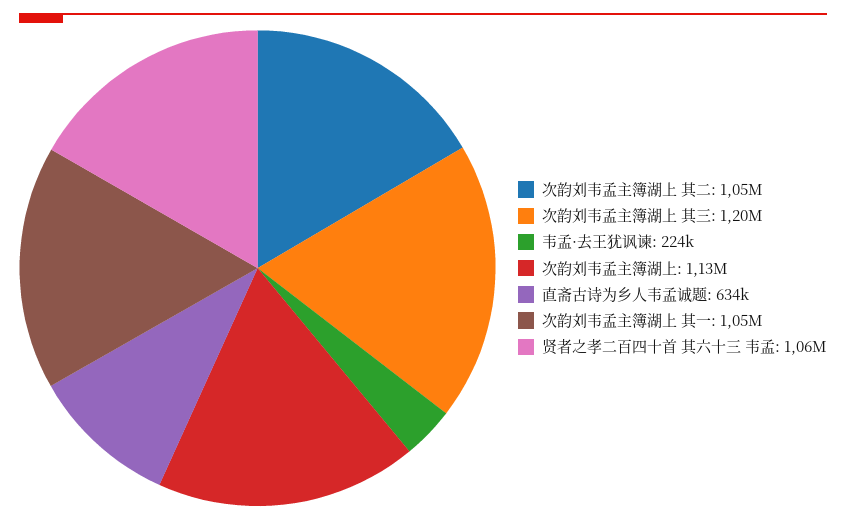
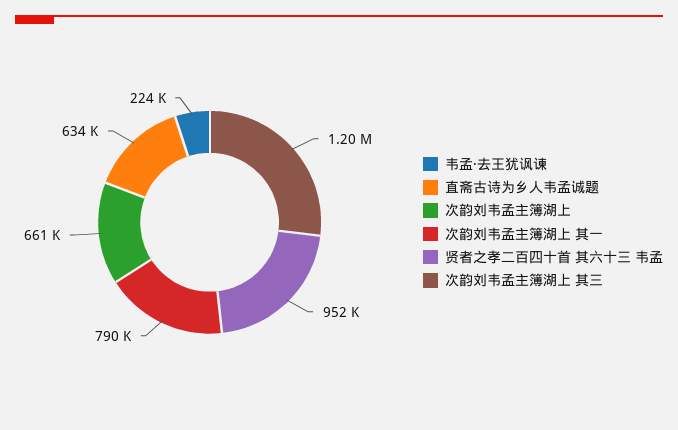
次韵刘韦孟主簿湖上 其二: 1050000 -> none
次韵刘韦孟主簿湖上: 1130000 -> 661000
次韵刘韦孟主簿湖上 其一: 1050000 -> 790000
贤者之孝二百四十首 其六十三 韦孟: 1060000 -> 952000

